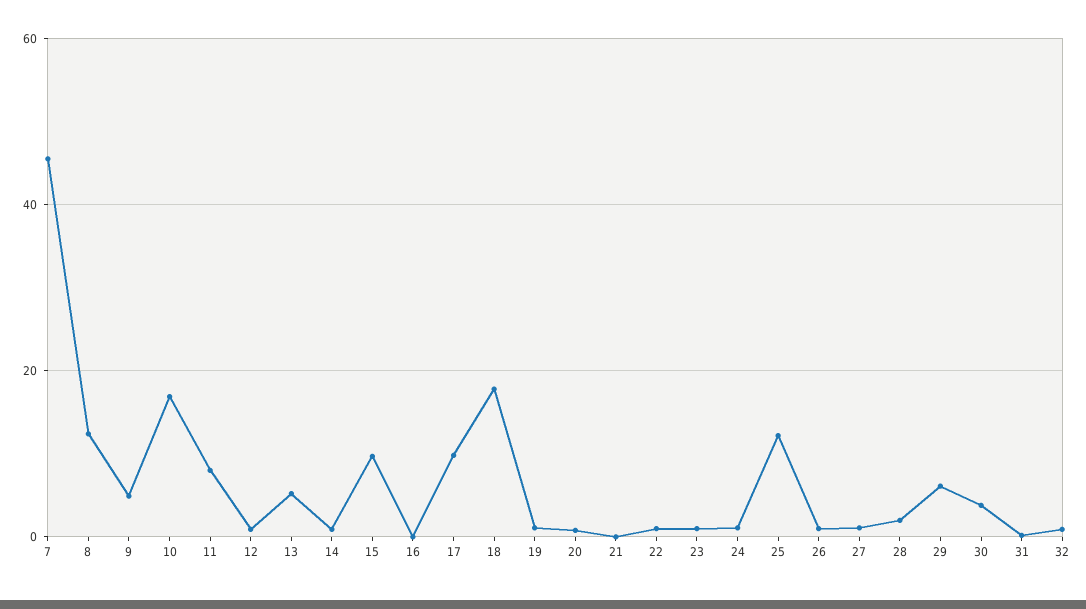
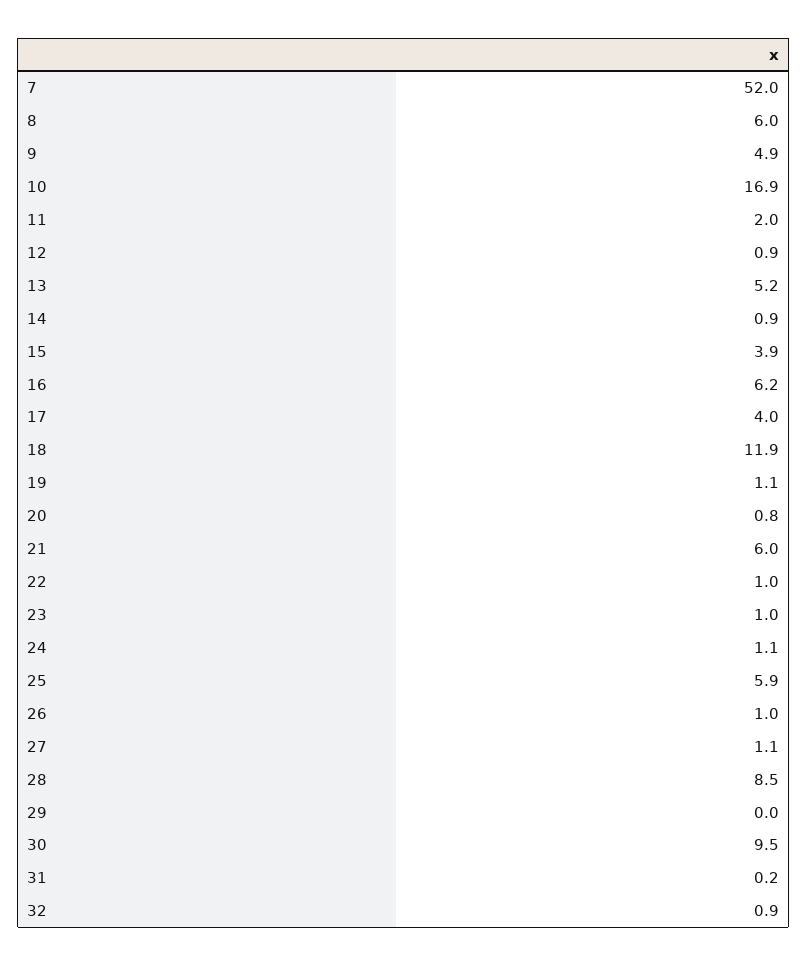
7: 46 -> 52
8: 12 -> 6
11: 8 -> 2
15: 10 -> 3.9
16: 0 -> 6.2
17: 10 -> 4
18: 18 -> 11.9
21: 0 -> 6
25: 12 -> 5.9
28: 2 -> 8.5
29: 6 -> 0
30: 4 -> 9.5

